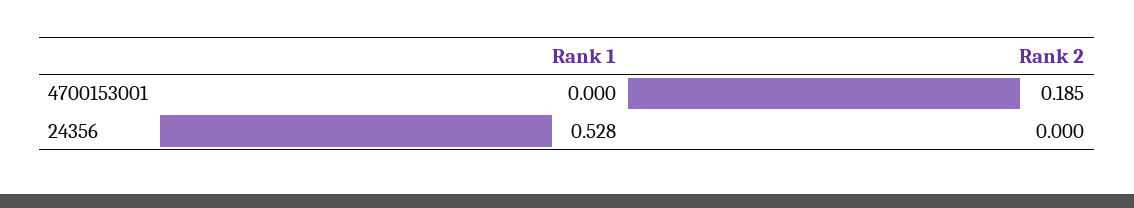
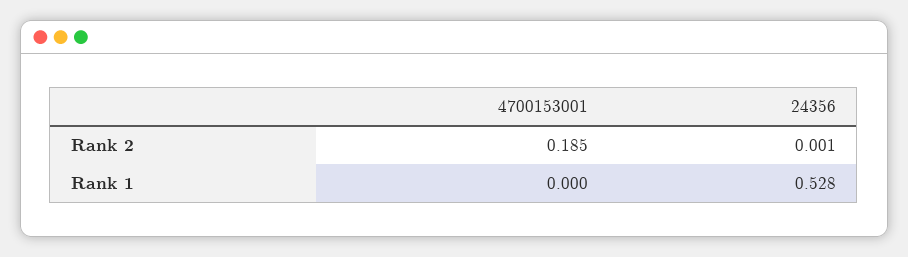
Rank 2, 24356: 0 -> 0.001

